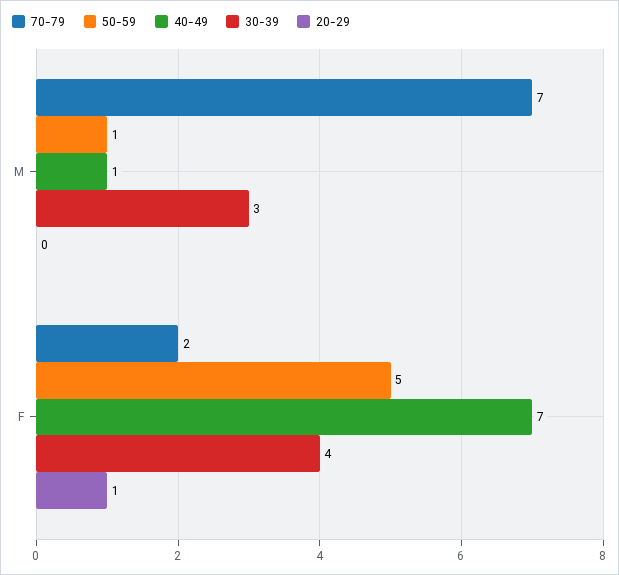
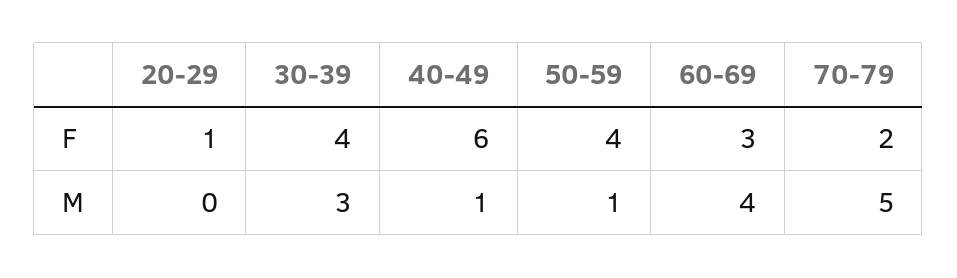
70-79, M: 7 -> 5
50-59, F: 5 -> 4
40-49, F: 7 -> 6
60-69, F: none -> 3
60-69, M: none -> 4

